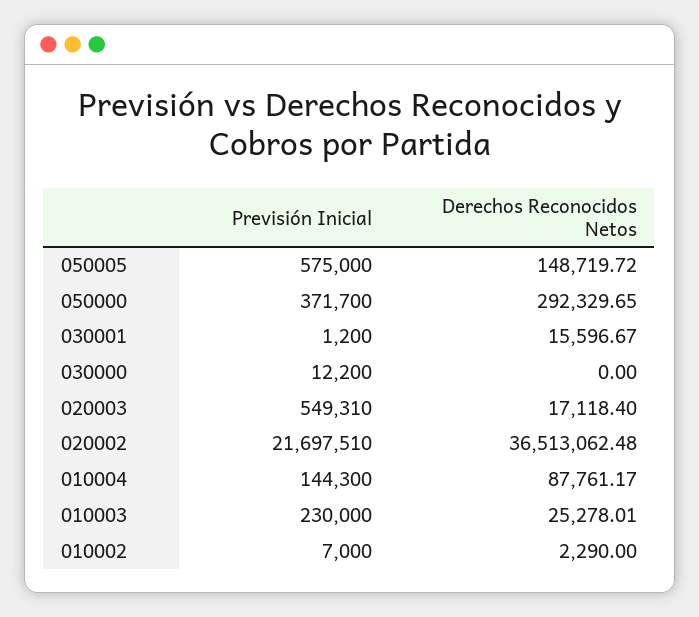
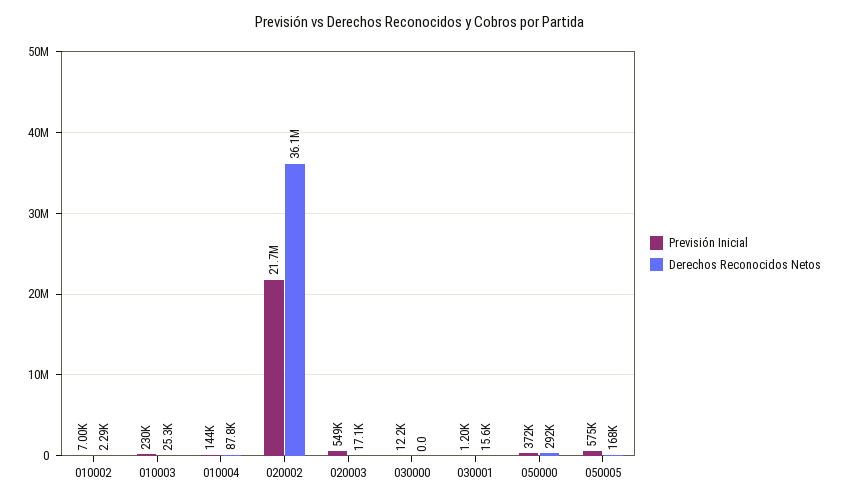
Derechos Reconocidos Netos, 050005: 148719.72 -> 168000
Derechos Reconocidos Netos, 020002: 36513062.48 -> 36100000

